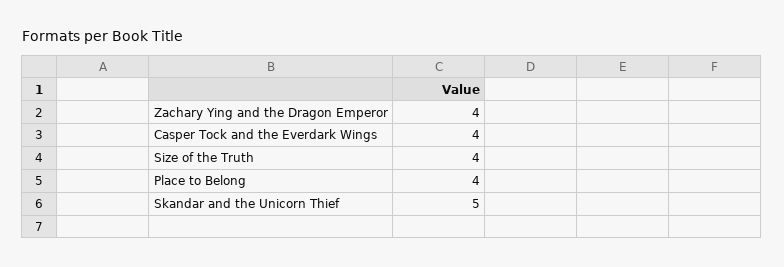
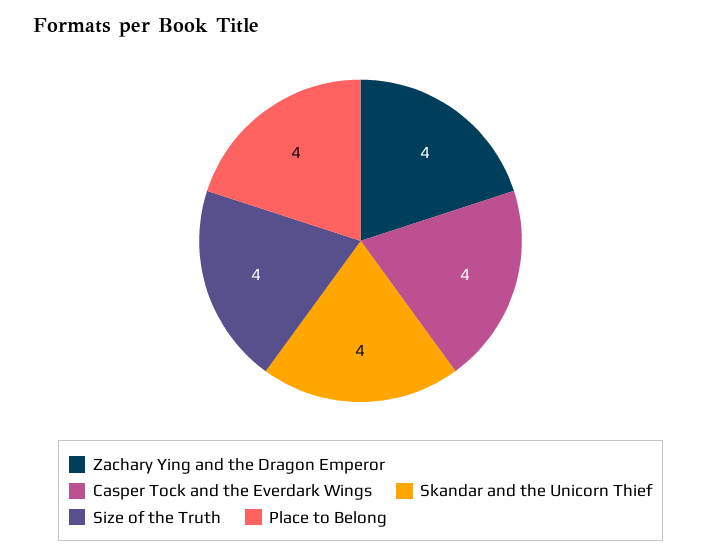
Skandar and the Unicorn Thief: 5 -> 4

